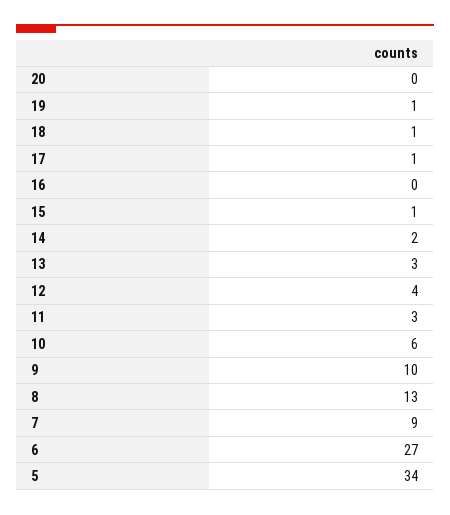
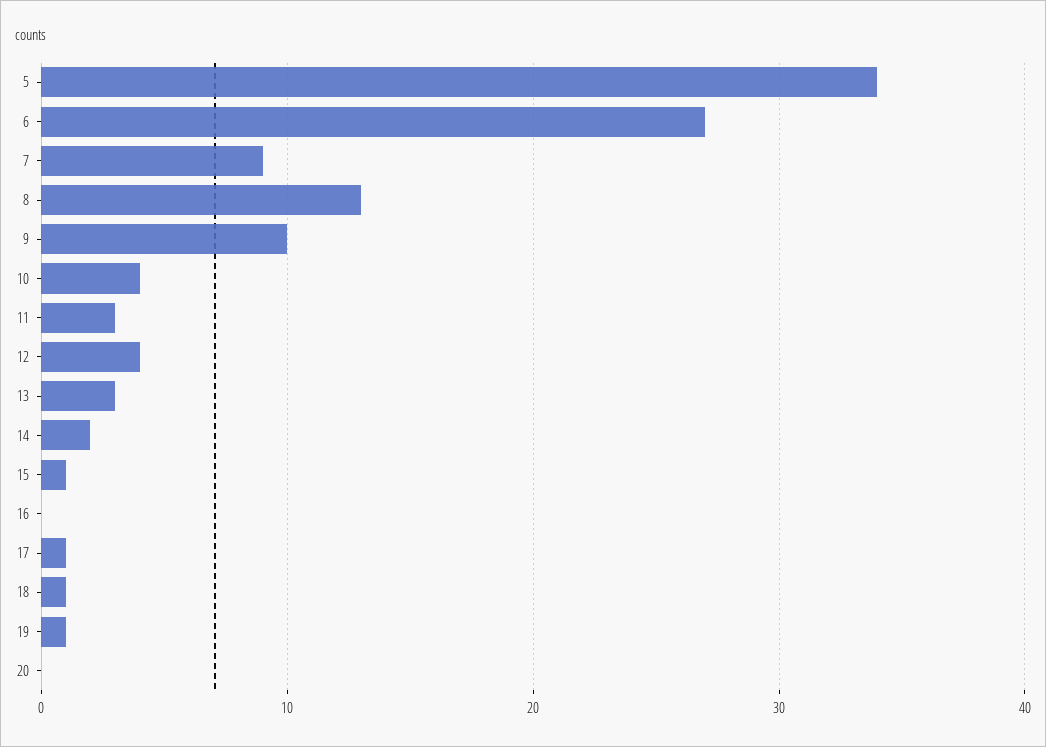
10: 6 -> 4

